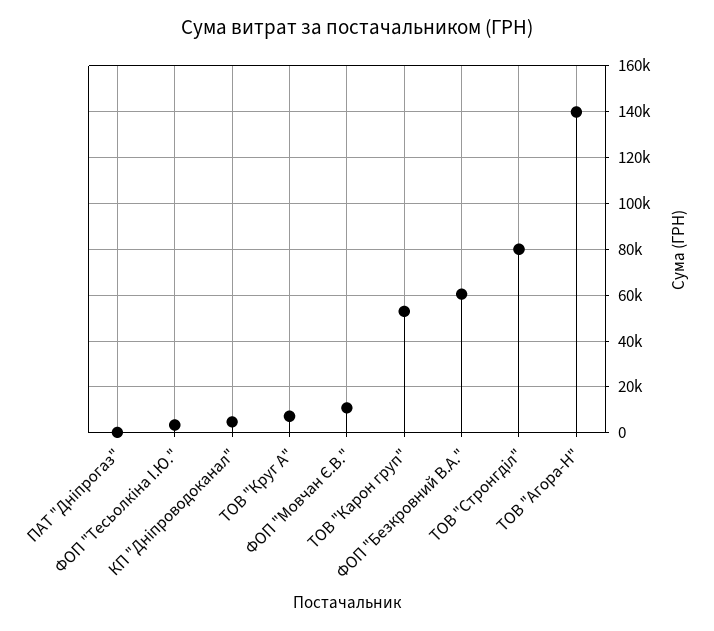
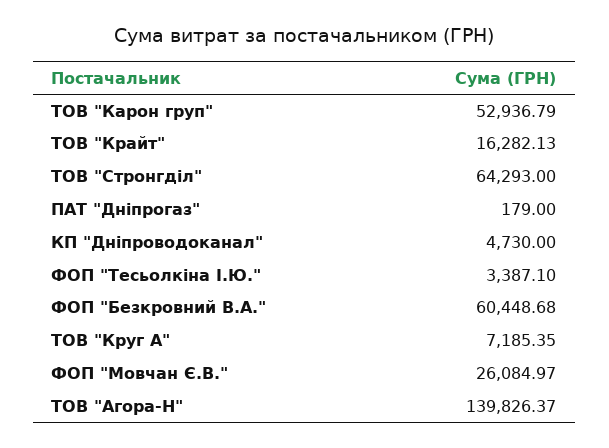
ФОП "Мовчан Є.В.": 10000 -> 26084.97
ТОВ "Стронгділ": 80000 -> 64293
ТОВ "Крайт": none -> 16282.13

